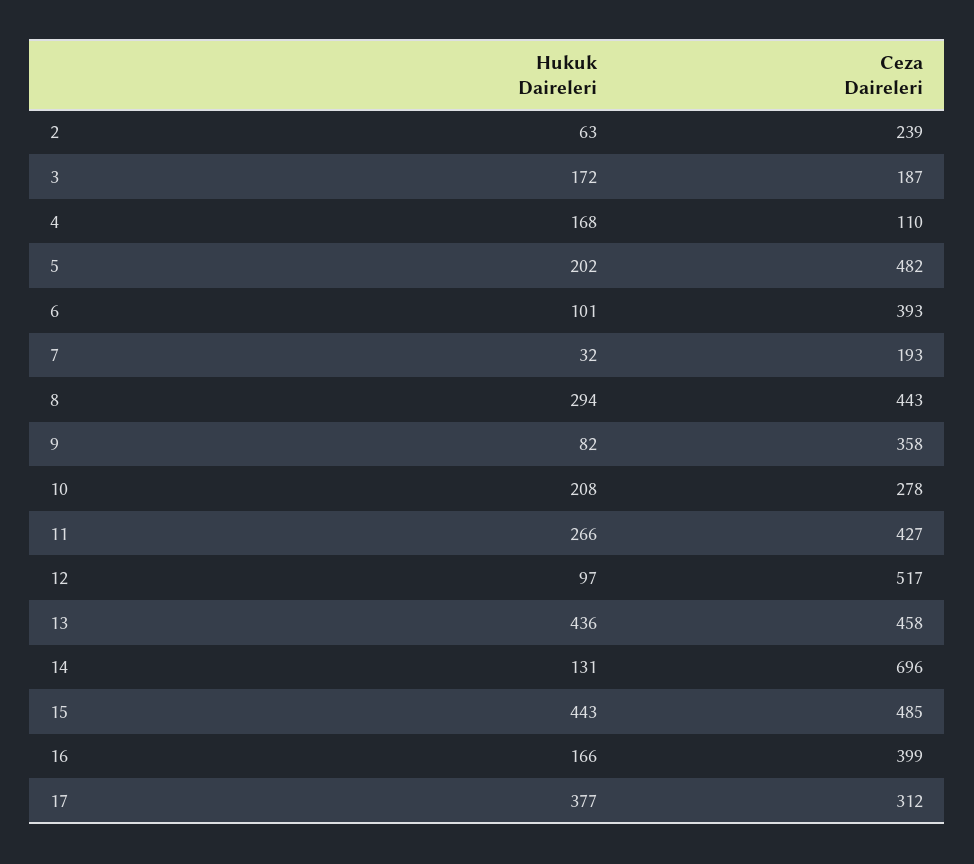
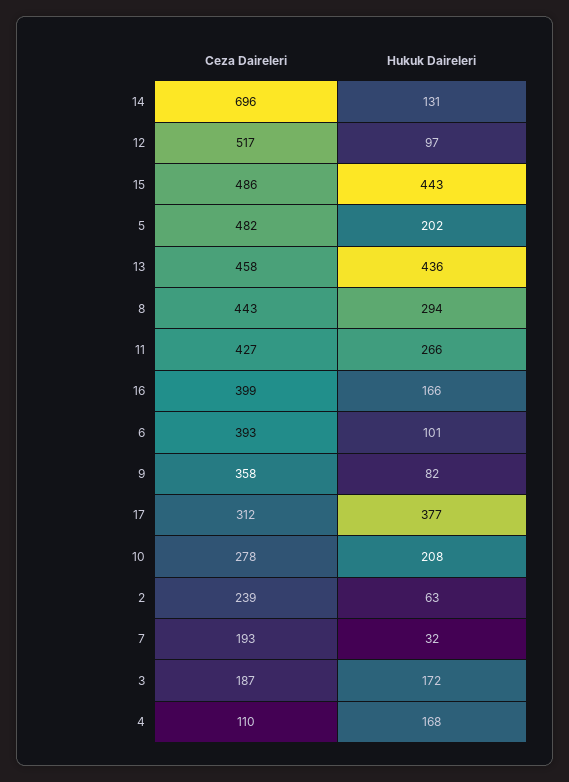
Ceza Daireleri, 15: 485 -> 486

